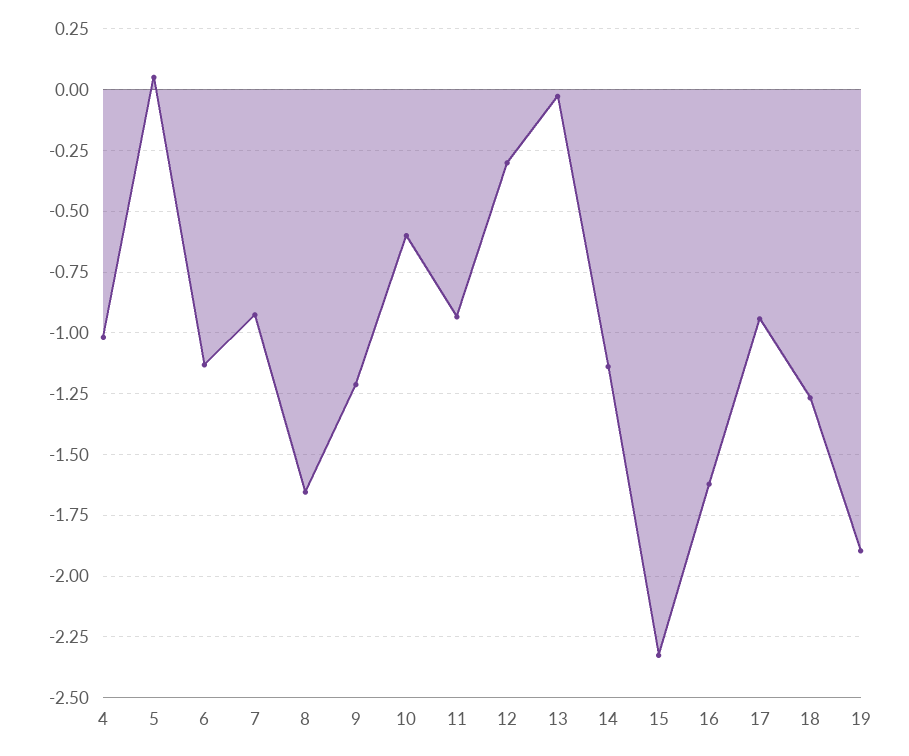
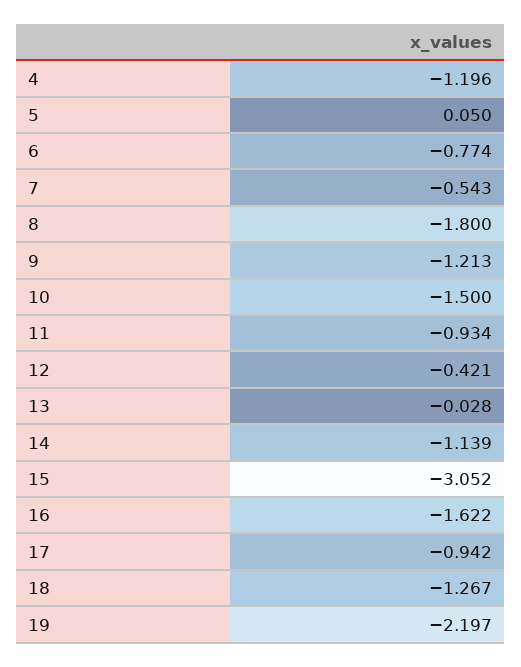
4: -1.025 -> -1.196
6: -1.125 -> -0.774
7: -0.925 -> -0.543
8: -1.65 -> -1.8
10: -0.6 -> -1.5
12: -0.3 -> -0.421
15: -2.325 -> -3.052
19: -1.9 -> -2.197

